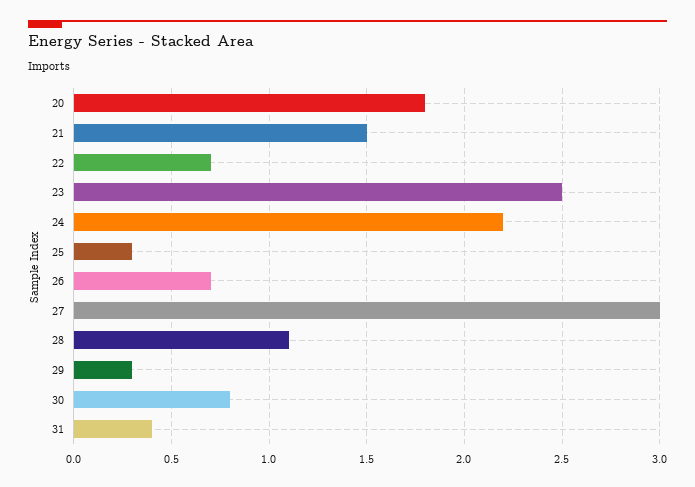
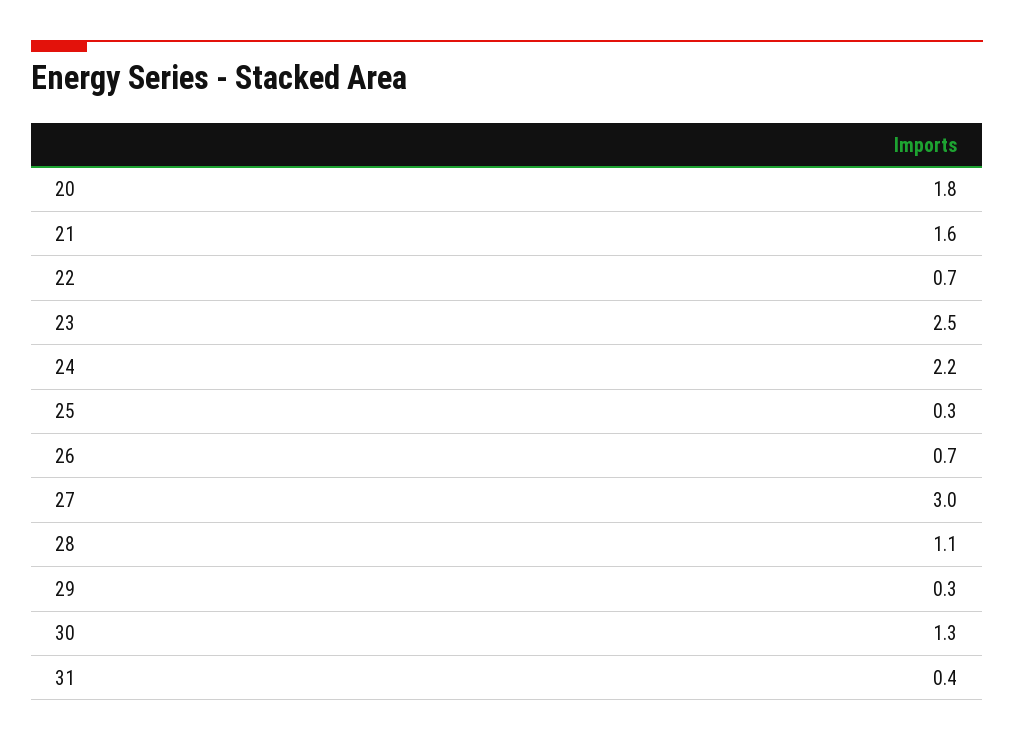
21: 1.5 -> 1.6
30: 0.8 -> 1.3

